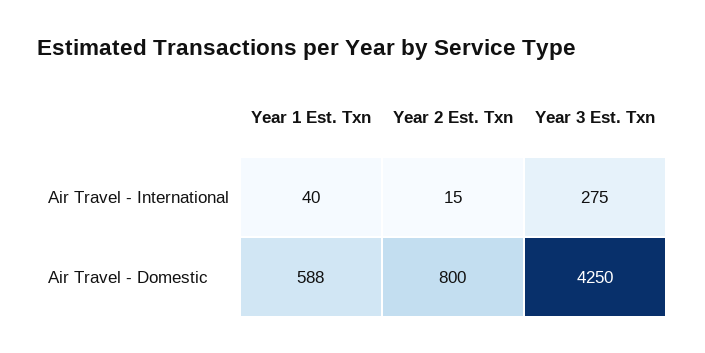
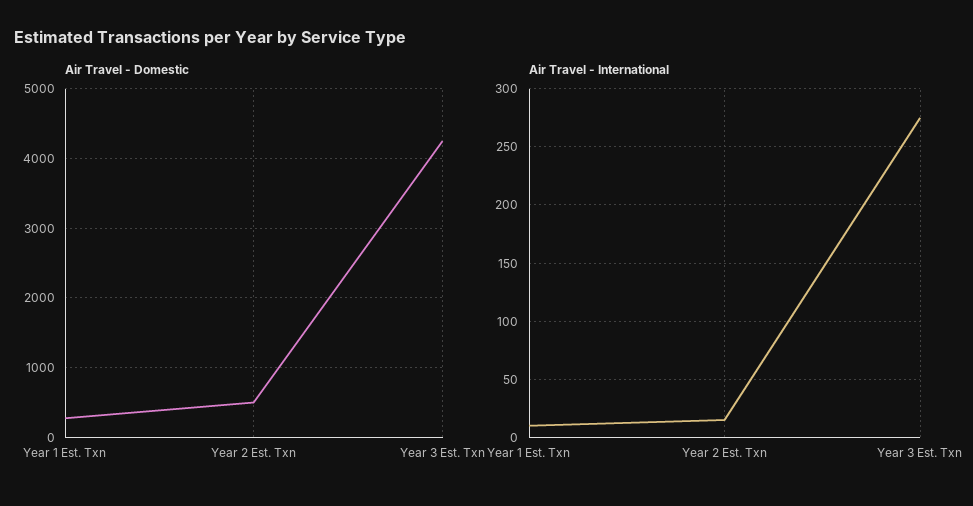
Air Travel - International, Year 1 Est. Txn: 40 -> 10
Air Travel - Domestic, Year 1 Est. Txn: 588 -> 300
Air Travel - Domestic, Year 2 Est. Txn: 800 -> 500

